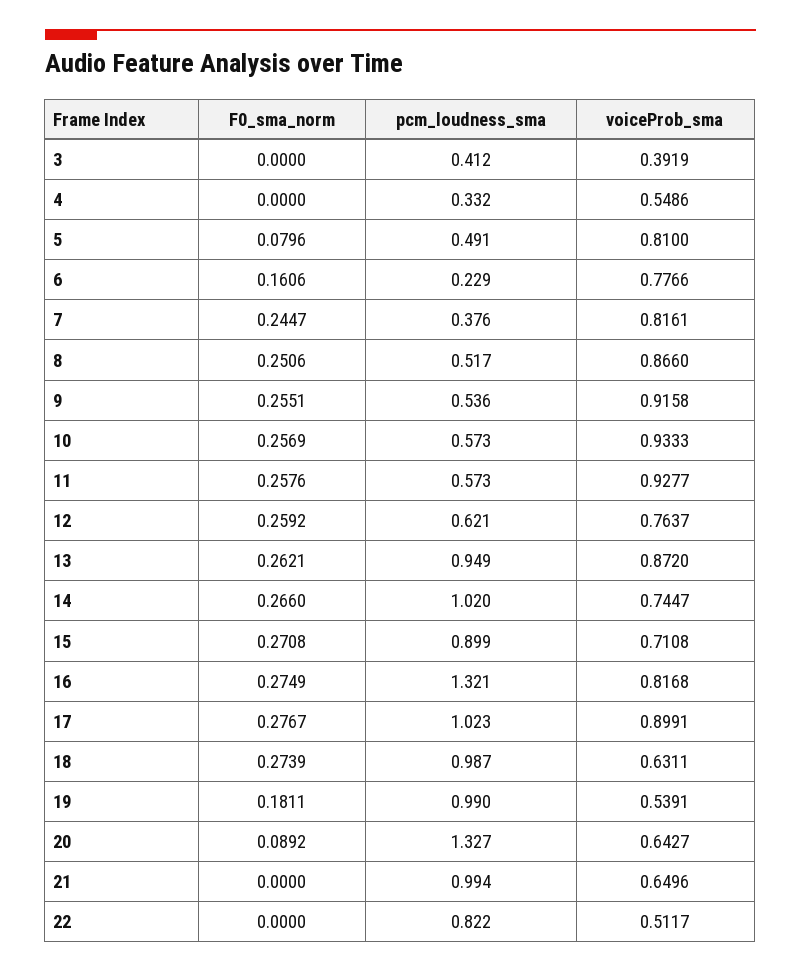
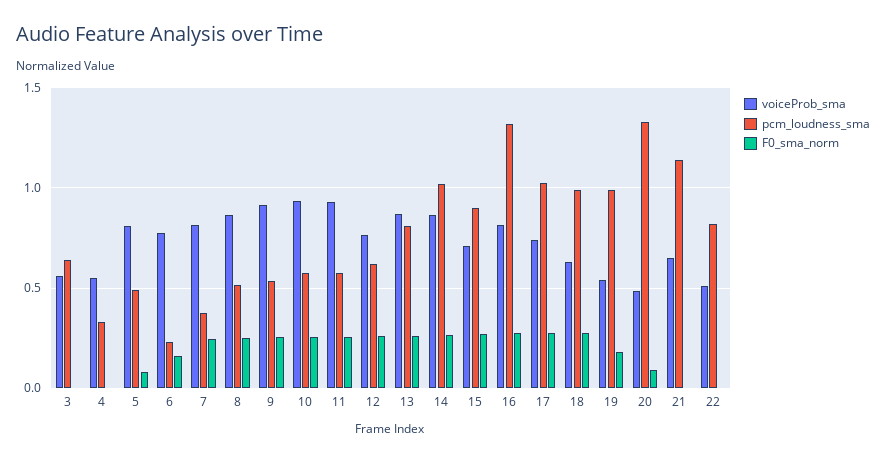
pcm_loudness_sma, 3: 0.412 -> 0.65
voiceProb_sma, 3: 0.3919 -> 0.55
pcm_loudness_sma, 13: 0.949 -> 0.8
voiceProb_sma, 14: 0.7447 -> 0.85
voiceProb_sma, 17: 0.8991 -> 0.75
voiceProb_sma, 20: 0.6427 -> 0.5
pcm_loudness_sma, 21: 0.994 -> 1.15

